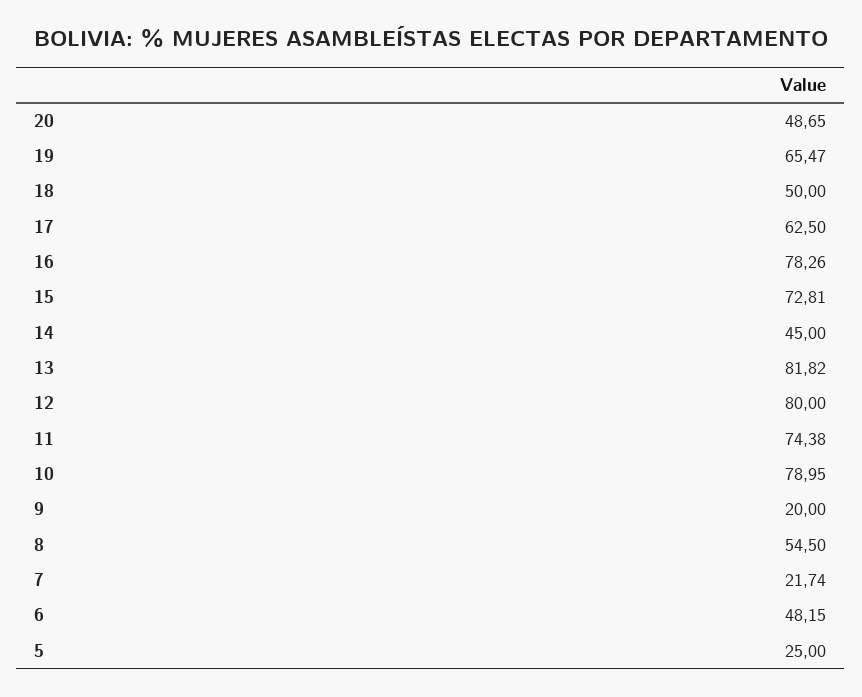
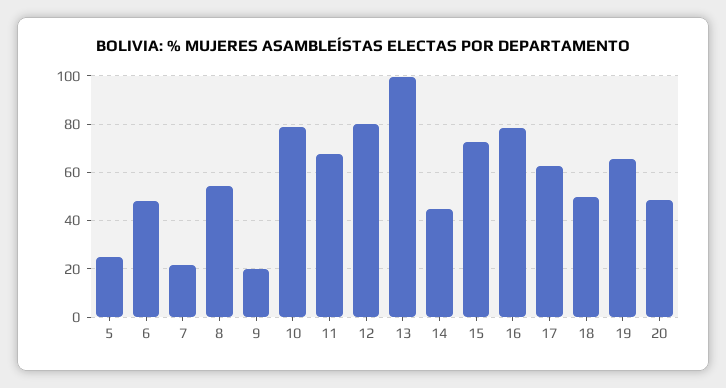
13: 81.82 -> 100
11: 74.38 -> 67.5

